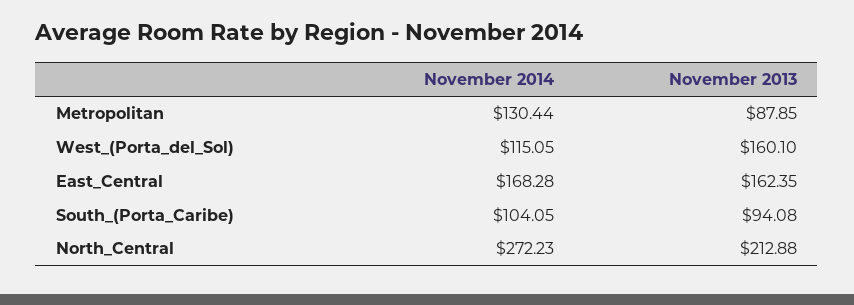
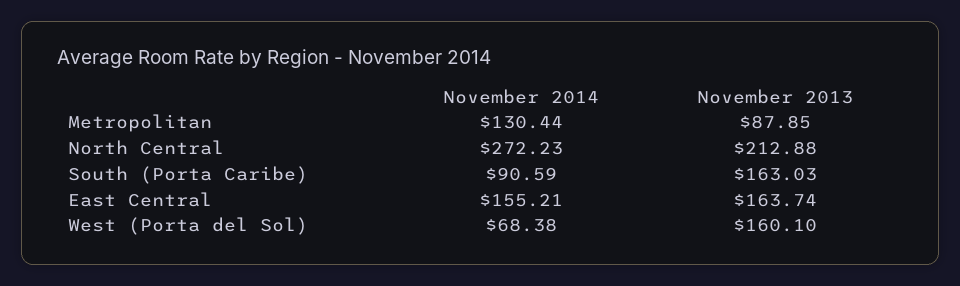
November 2014, West_(Porta_del_Sol): 115.05 -> 68.38
November 2014, East_Central: 168.28 -> 155.21
November 2013, East_Central: 162.35 -> 163.74
November 2014, South_(Porta_Caribe): 104.05 -> 90.59
November 2013, South_(Porta_Caribe): 94.08 -> 163.03

